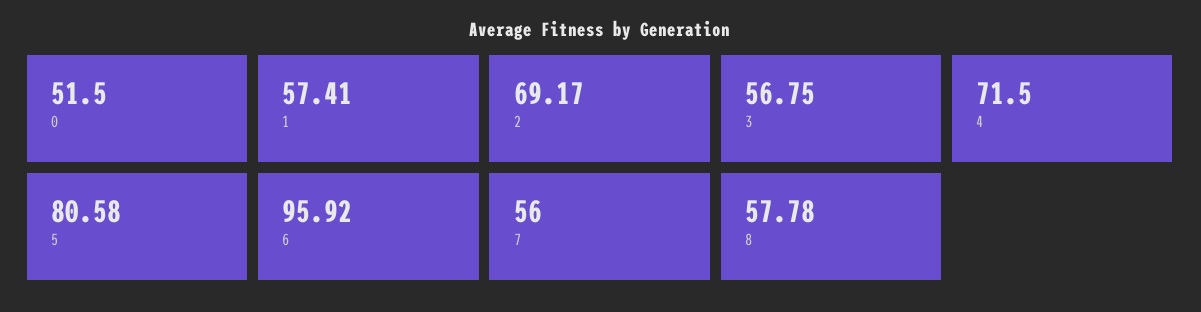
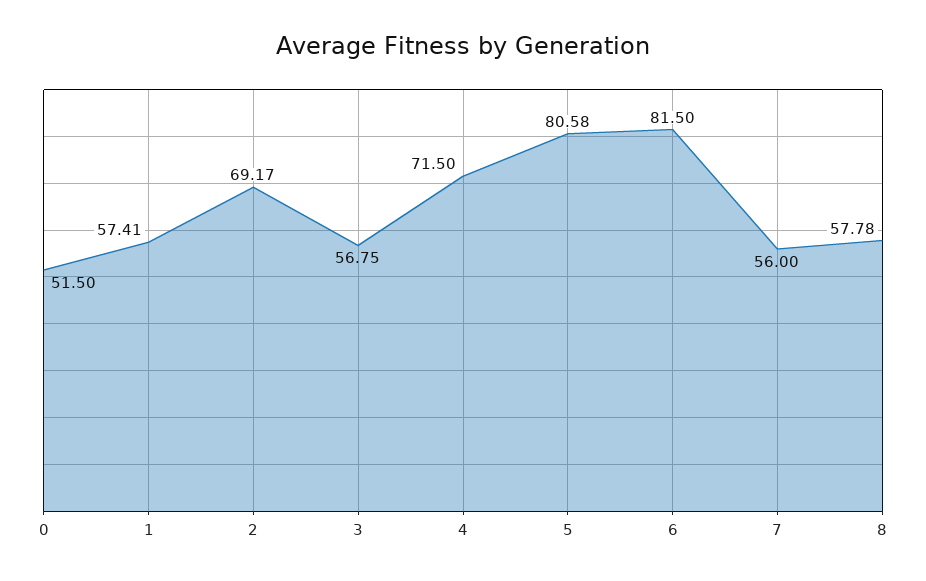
6: 95.92 -> 81.5

